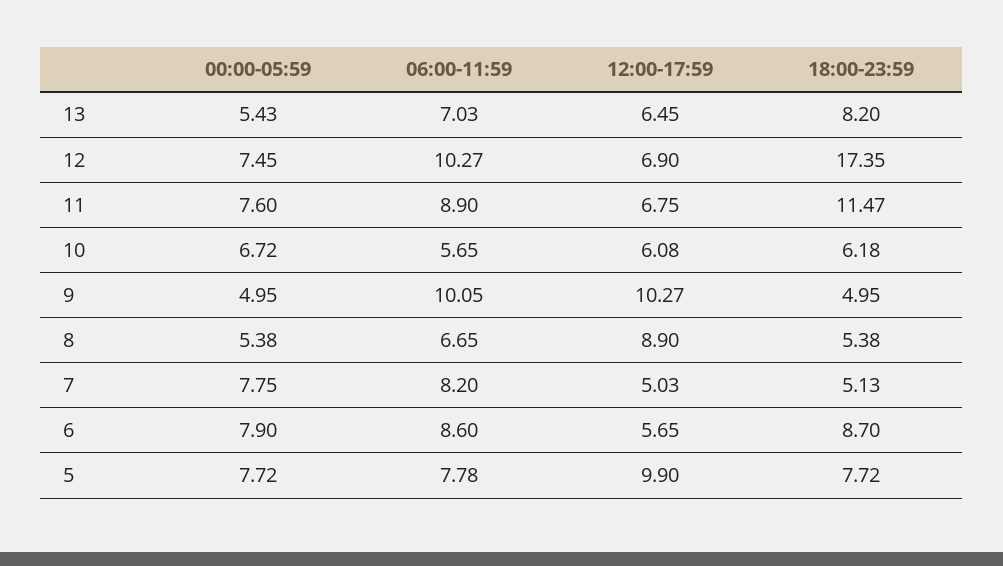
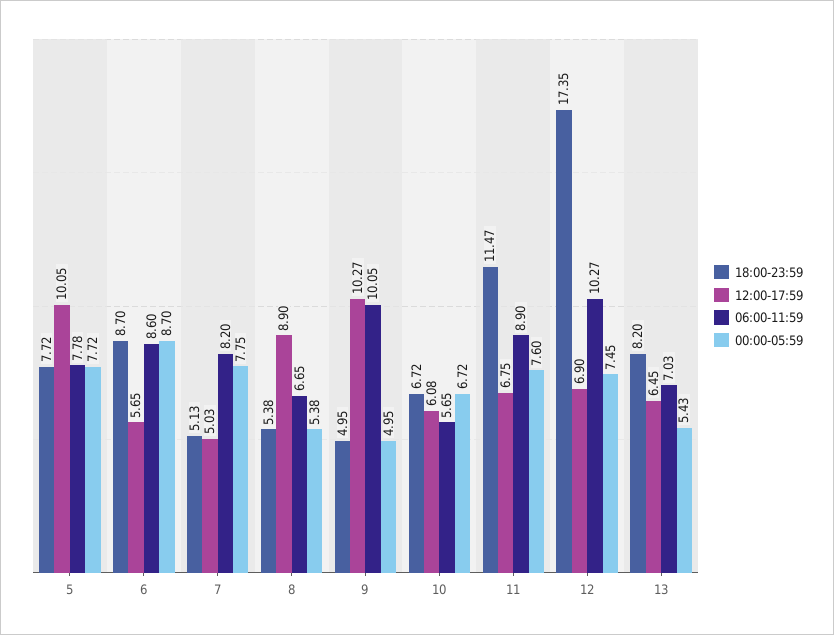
18:00-23:59, 10: 6.18 -> 6.72
00:00-05:59, 6: 7.9 -> 8.7
12:00-17:59, 5: 9.9 -> 10.05

